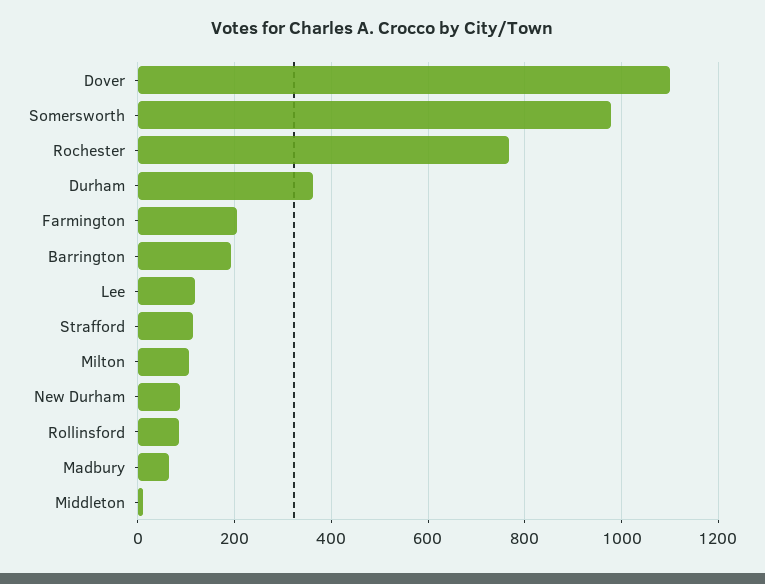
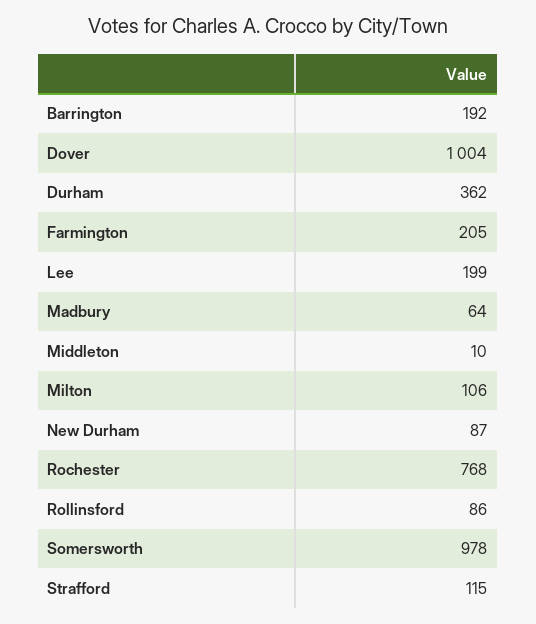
Dover: 1100 -> 1004
Lee: 120 -> 199

